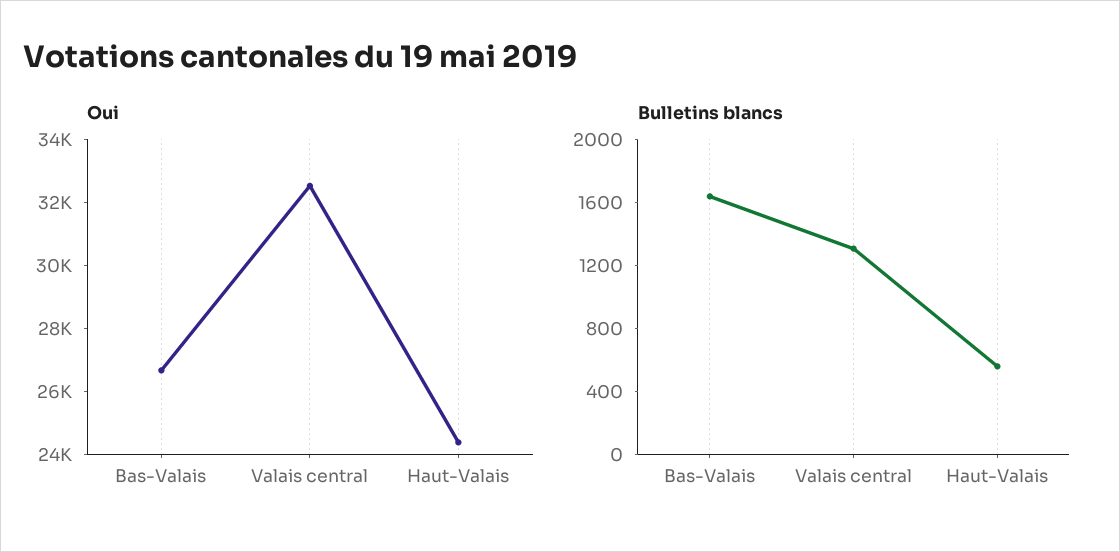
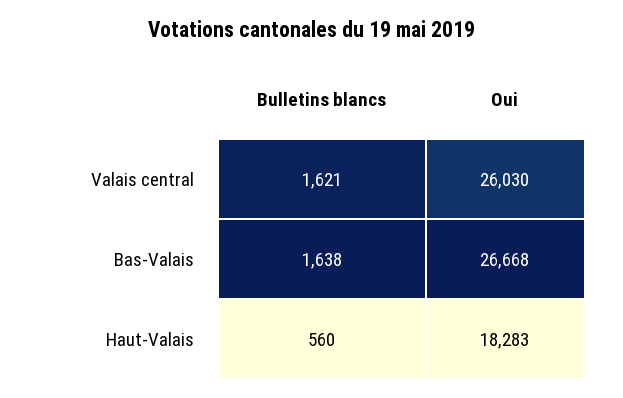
Oui, Valais central: 32500 -> 26030
Oui, Haut-Valais: 24500 -> 18283
Bulletins blancs, Valais central: 1300 -> 1621

